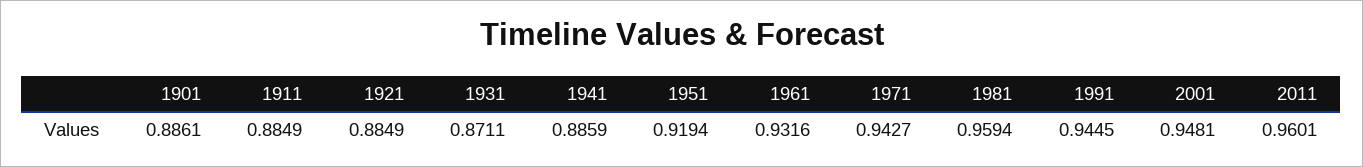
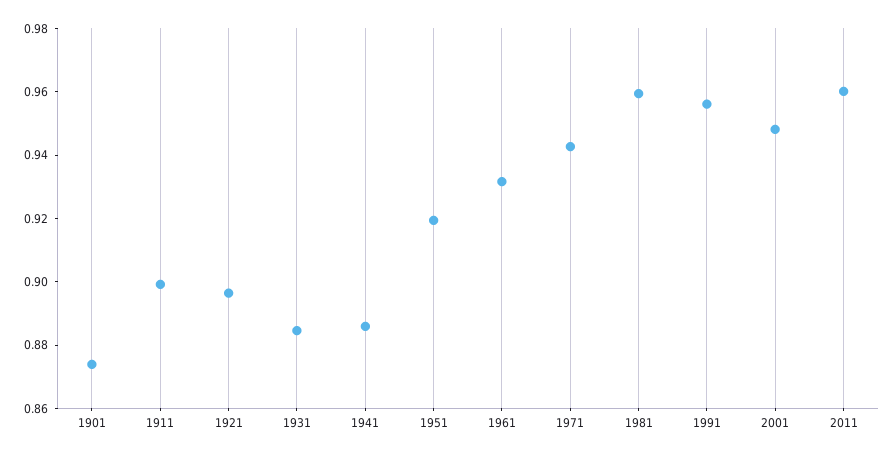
1901: 0.8861 -> 0.875
1911: 0.8849 -> 0.9
1921: 0.8849 -> 0.895
1931: 0.8711 -> 0.885
1991: 0.9445 -> 0.955

